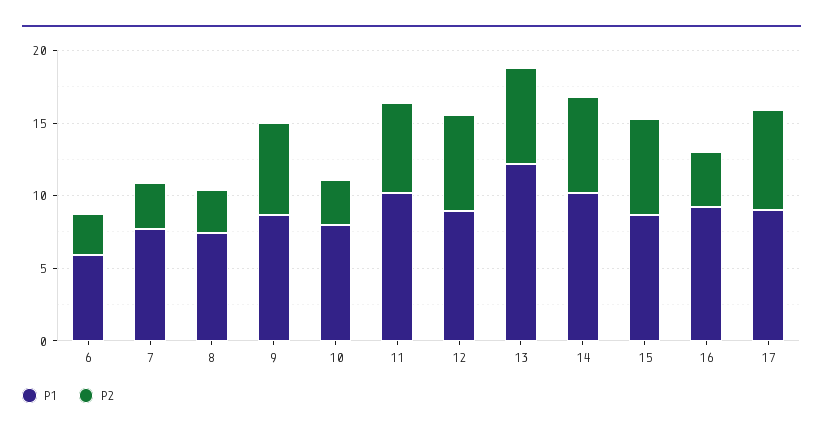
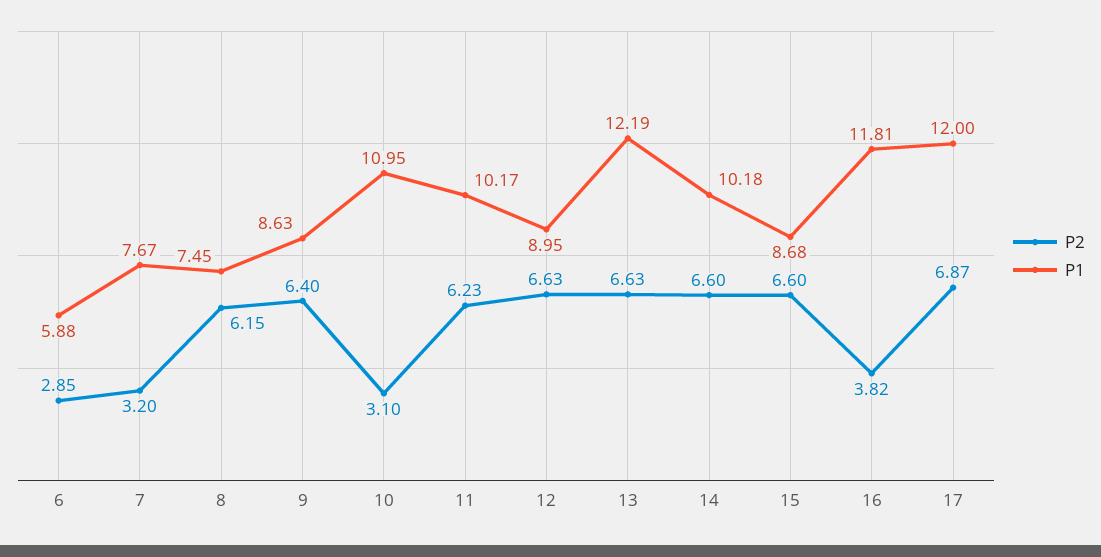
P2, 8: 3 -> 6.15
P1, 10: 8 -> 10.95
P1, 16: 9 -> 11.81
P1, 17: 9 -> 12

